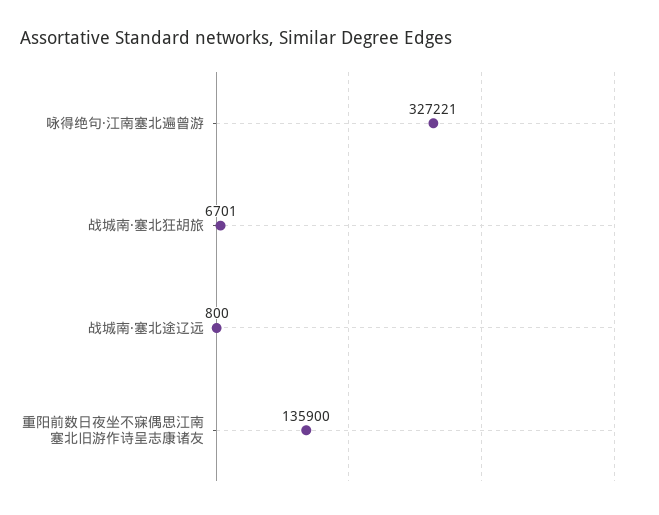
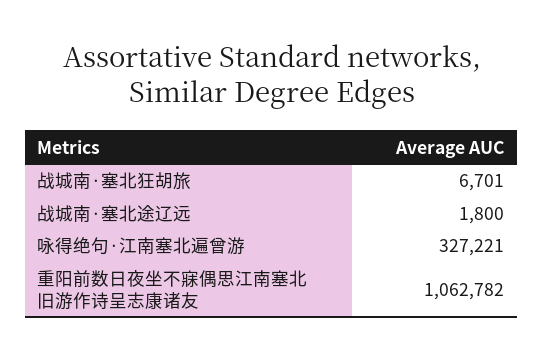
战城南·塞北途辽远: 800 -> 1800
重阳前数日夜坐不寐偶思江南塞北旧游作诗呈志康诸友: 135900 -> 1062782

